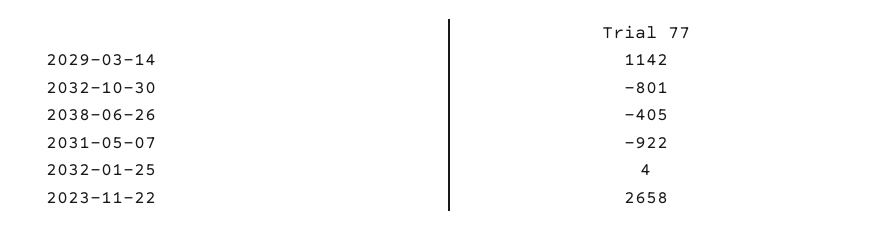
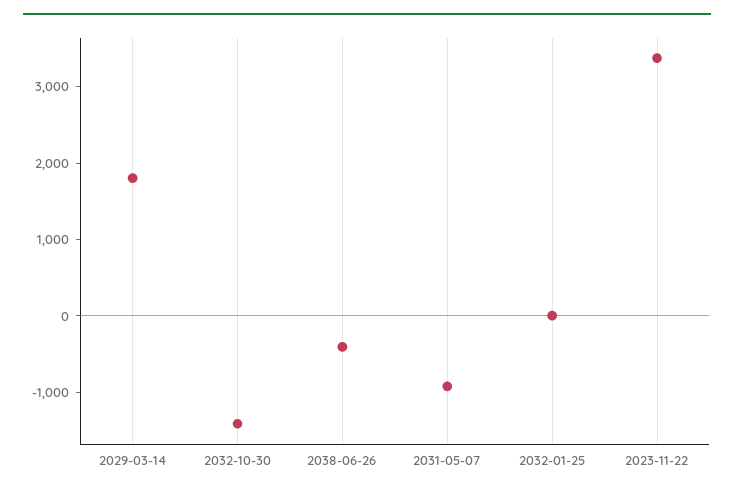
2029-03-14: 1142 -> 1800
2032-10-30: -801 -> -1400
2023-11-22: 2658 -> 3400

